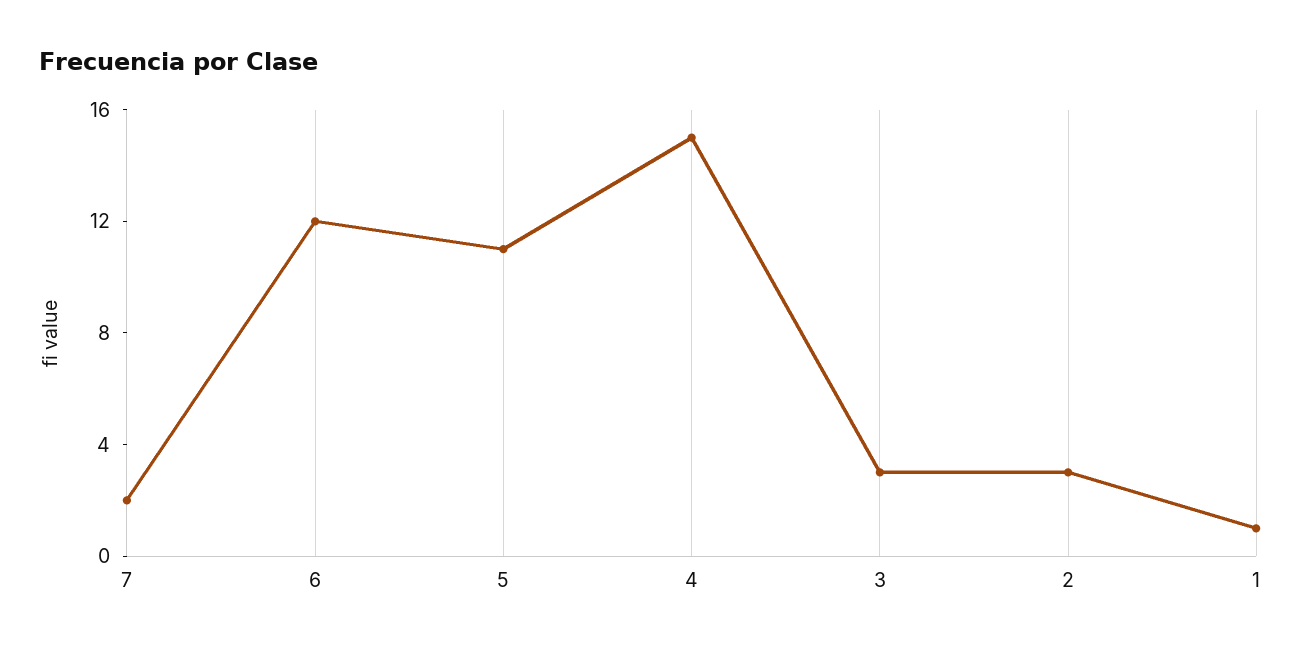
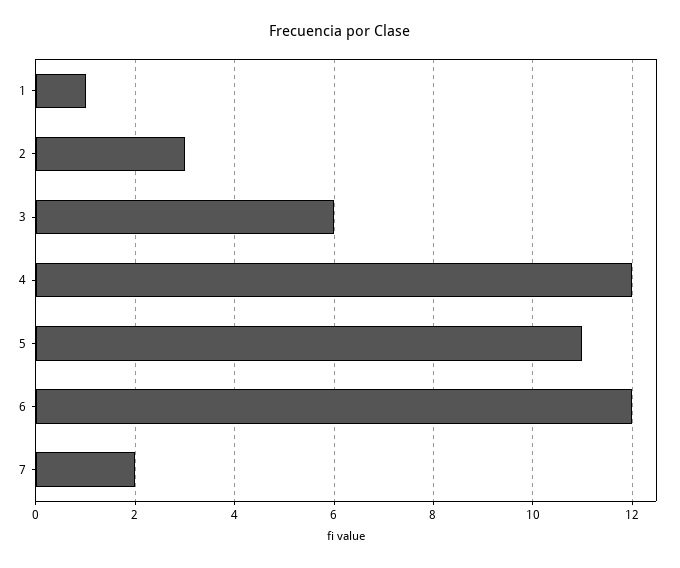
4: 15 -> 12
3: 3 -> 6

